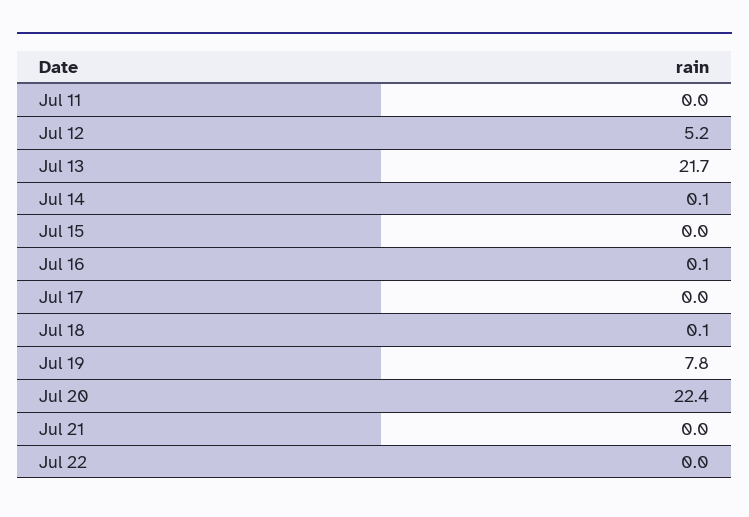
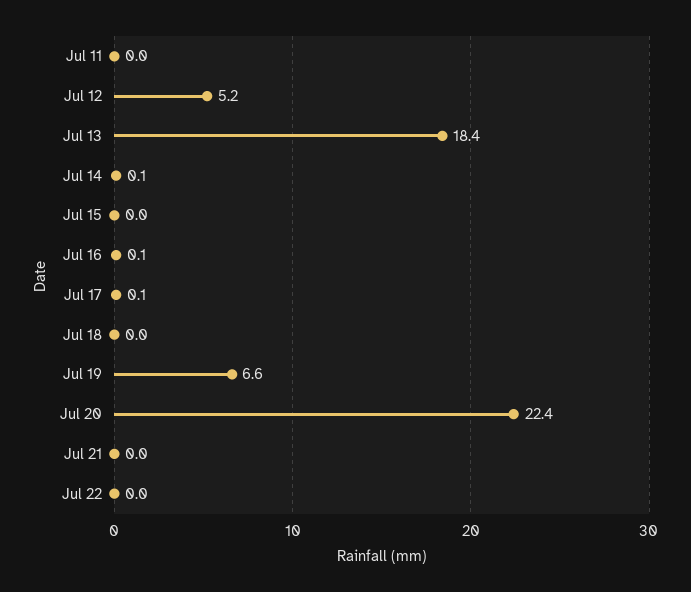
Jul 13: 21.7 -> 18.4
Jul 17: 0 -> 0.1
Jul 18: 0.1 -> 0
Jul 19: 7.8 -> 6.6

